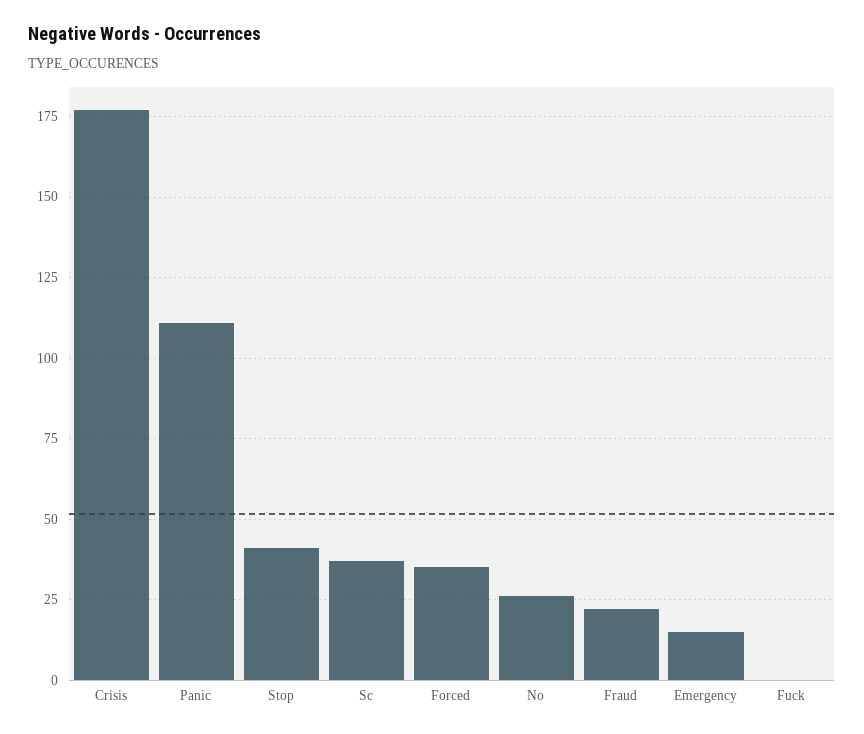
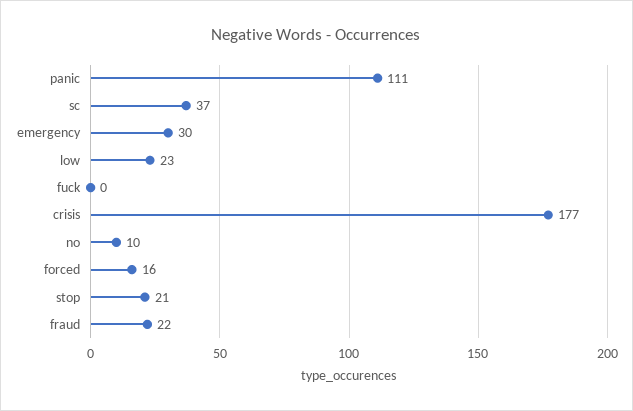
Stop: 40 -> 21
Forced: 35 -> 16
No: 25 -> 10
Emergency: 15 -> 30
low: none -> 23

